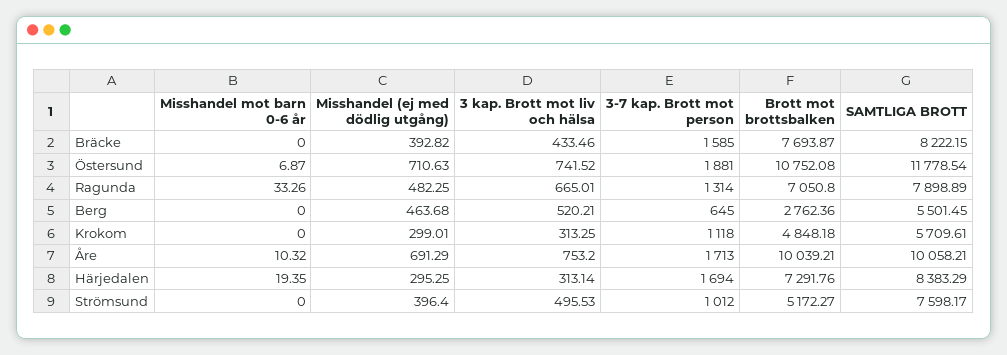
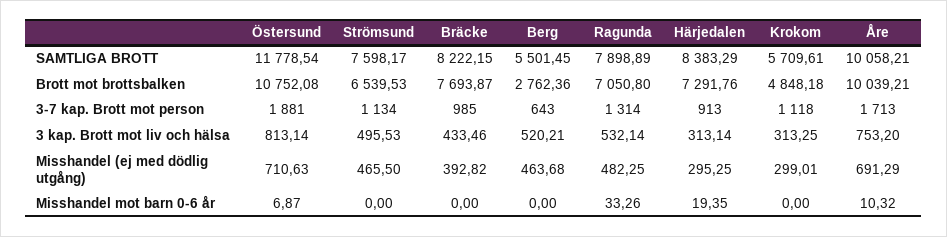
3-7 kap. Brott mot person, Bräcke: 1585 -> 985
3 kap. Brott mot liv och hälsa, Östersund: 741.52 -> 813.14
3 kap. Brott mot liv och hälsa, Ragunda: 665.01 -> 532.14
3-7 kap. Brott mot person, Berg: 645 -> 643
3-7 kap. Brott mot person, Härjedalen: 1694 -> 913
Misshandel (ej med dödlig utgång), Strömsund: 396.4 -> 465.5
3-7 kap. Brott mot person, Strömsund: 1012 -> 1134
Brott mot brottsbalken, Strömsund: 5172.27 -> 6539.53

